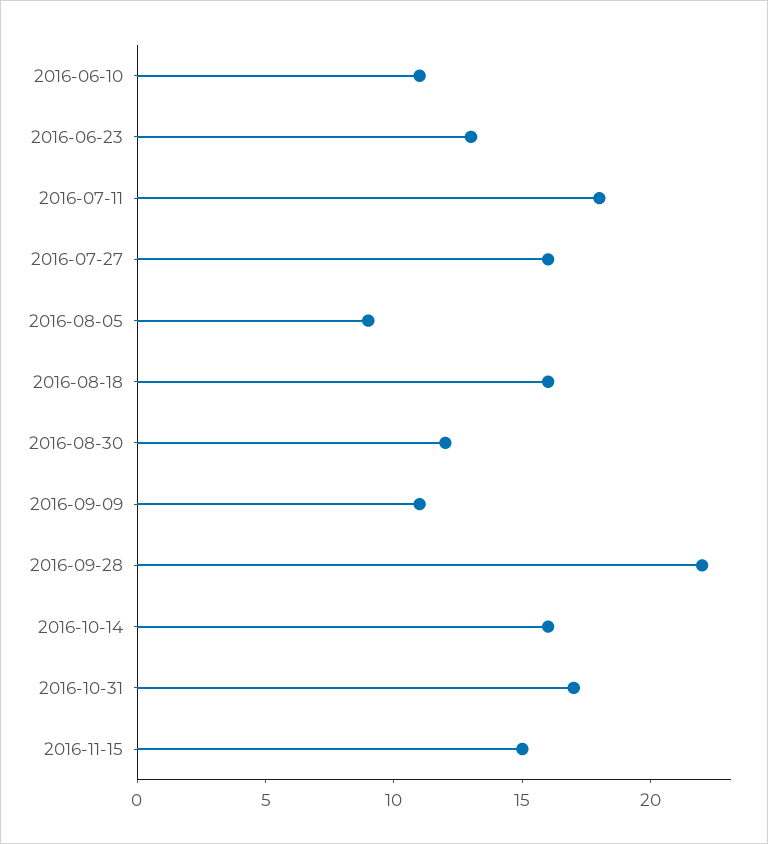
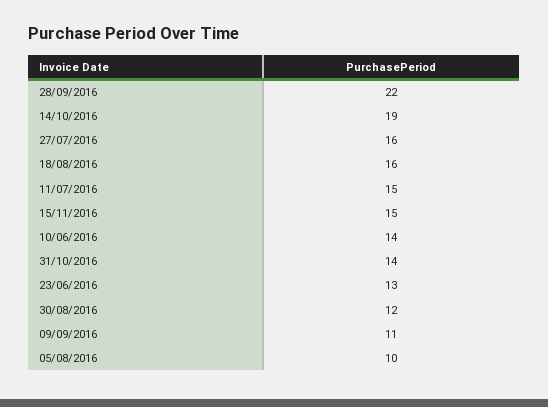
2016-06-10: 11 -> 14
2016-07-11: 18 -> 15
2016-08-05: 9 -> 10
2016-10-14: 16 -> 19
2016-10-31: 17 -> 14

